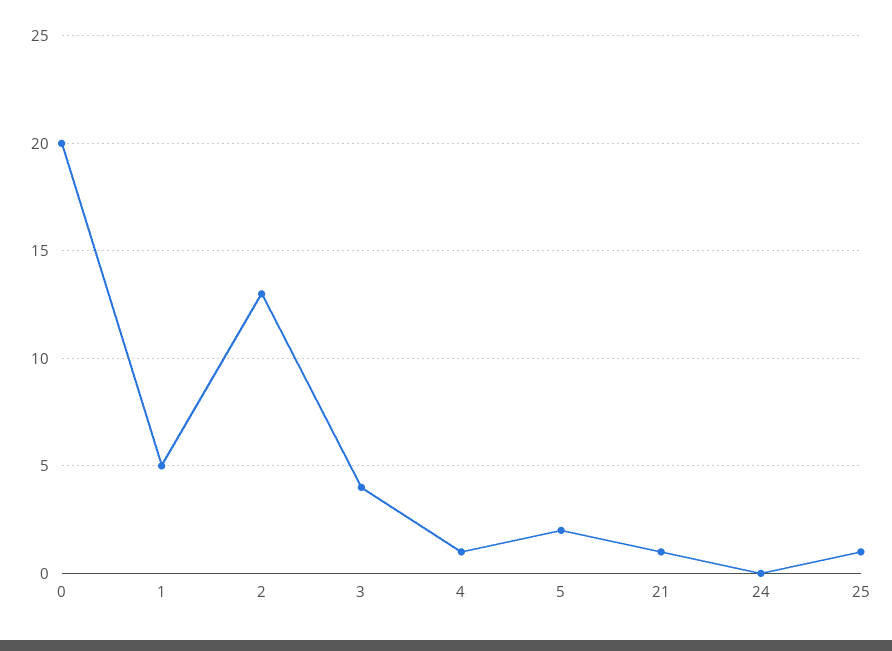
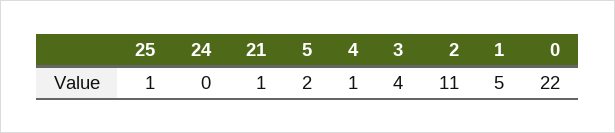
0: 20 -> 22
2: 13 -> 11

